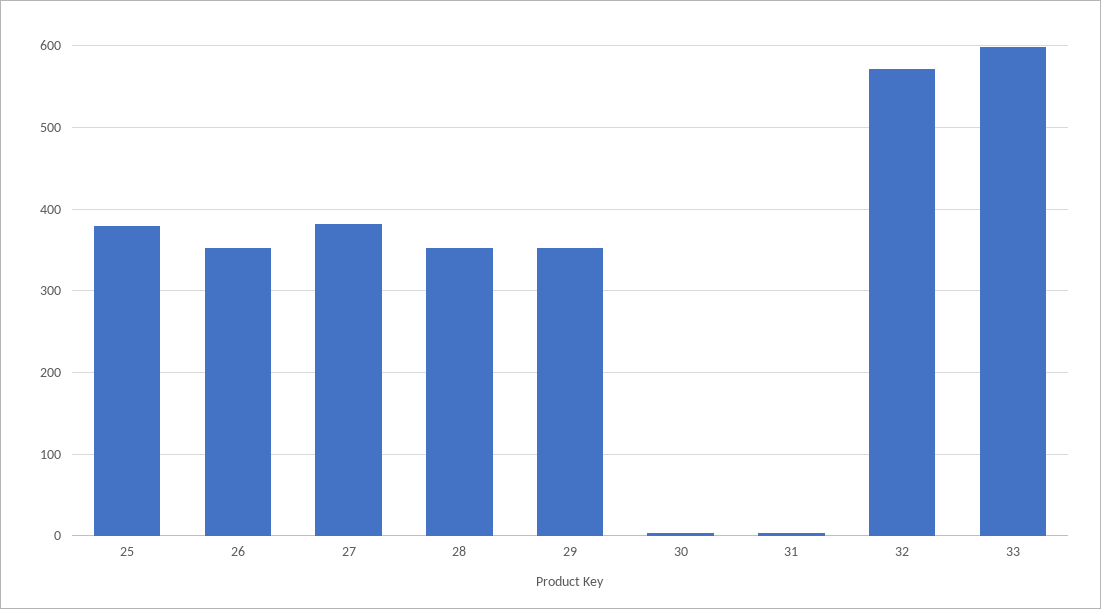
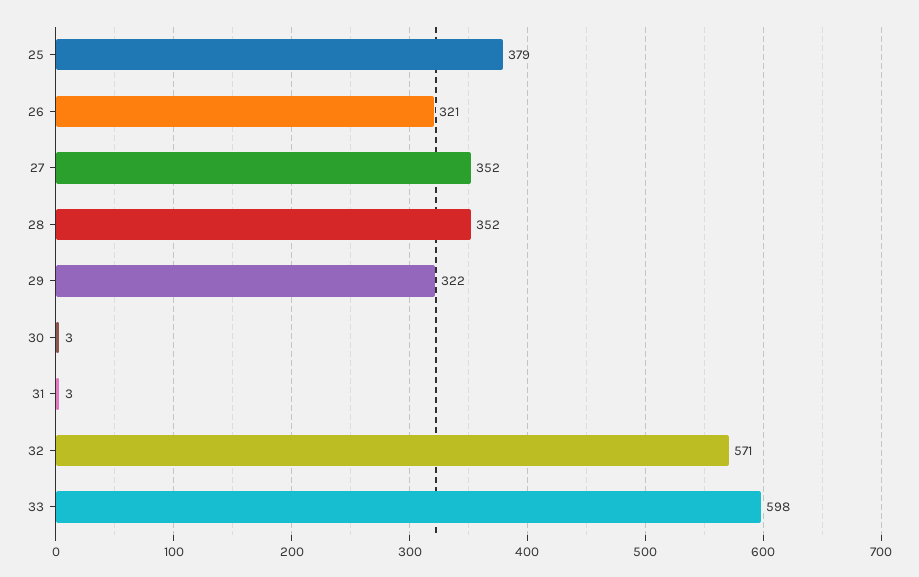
26: 350 -> 321
27: 380 -> 352
29: 350 -> 322

